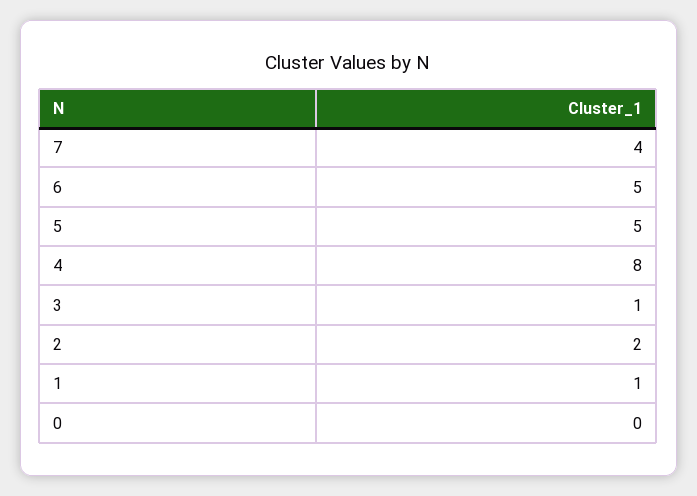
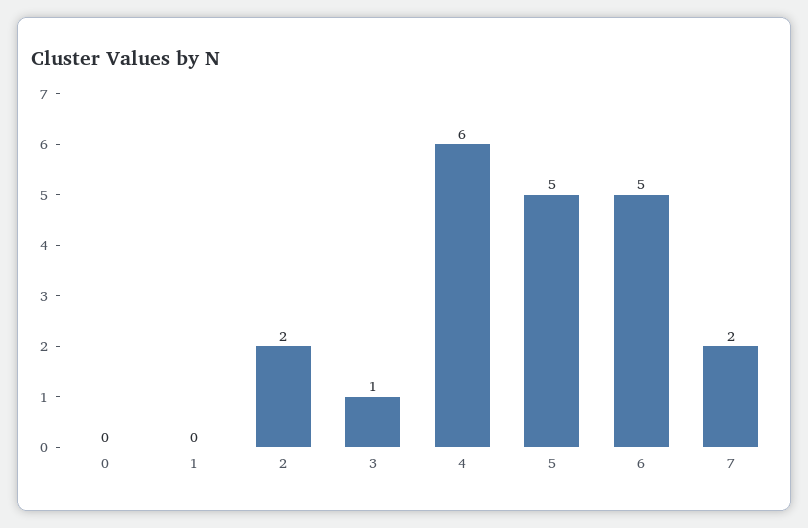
7: 4 -> 2
4: 8 -> 6
1: 1 -> 0

